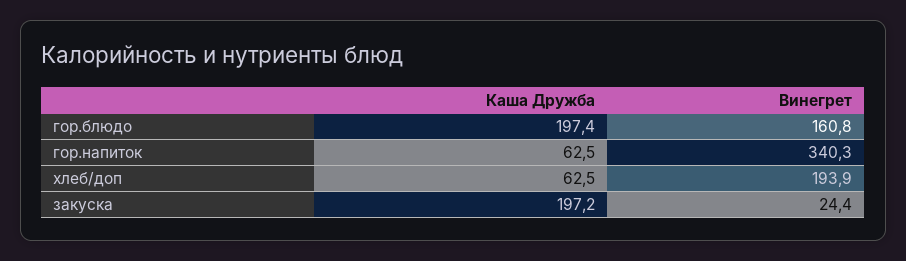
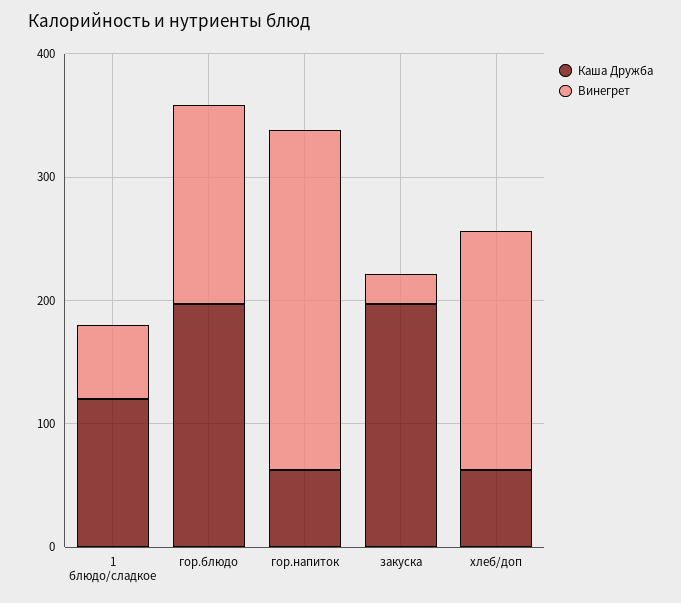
Винегрет, гор.напиток: 340.3 -> 280
Каша Дружба, 1 блюдо/сладкое: none -> 120
Винегрет, 1 блюдо/сладкое: none -> 60

